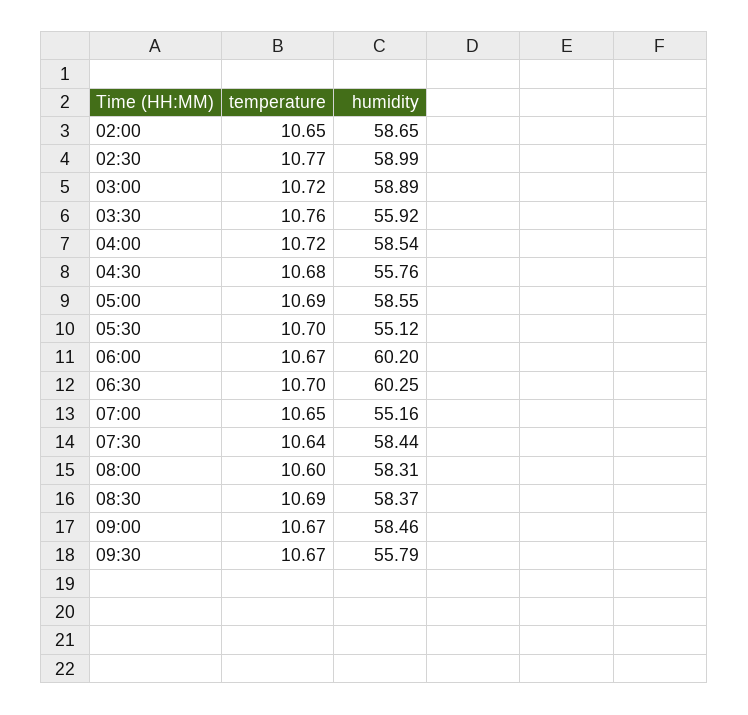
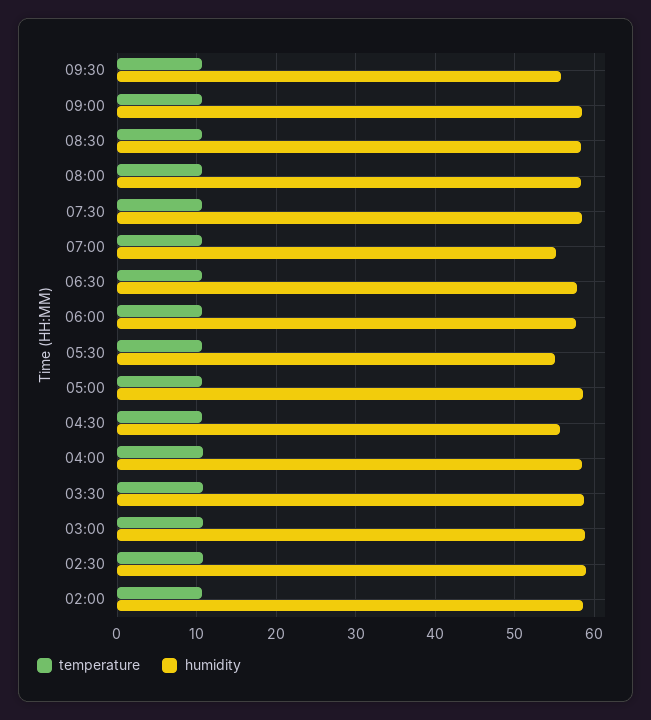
humidity, 03:30: 55.92 -> 59
humidity, 06:00: 60.2 -> 58
humidity, 06:30: 60.25 -> 58

